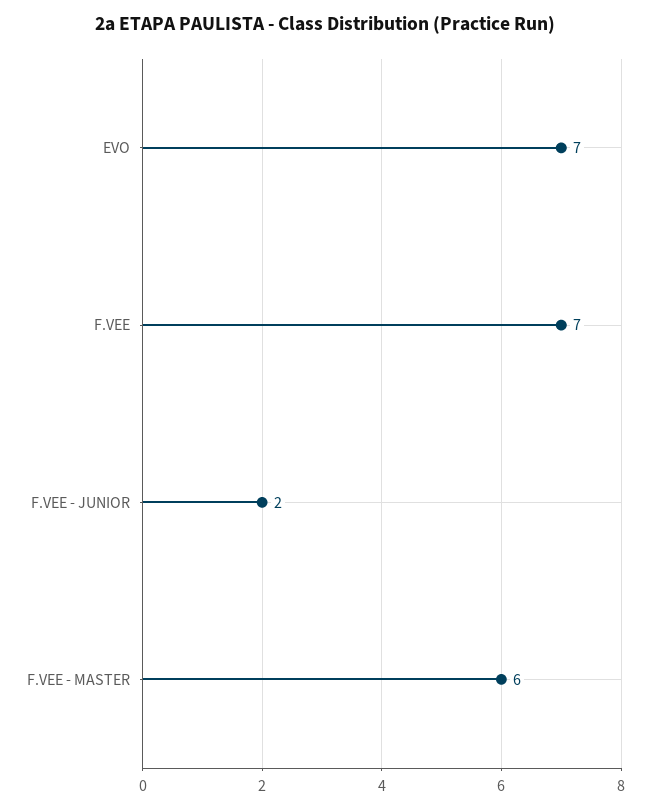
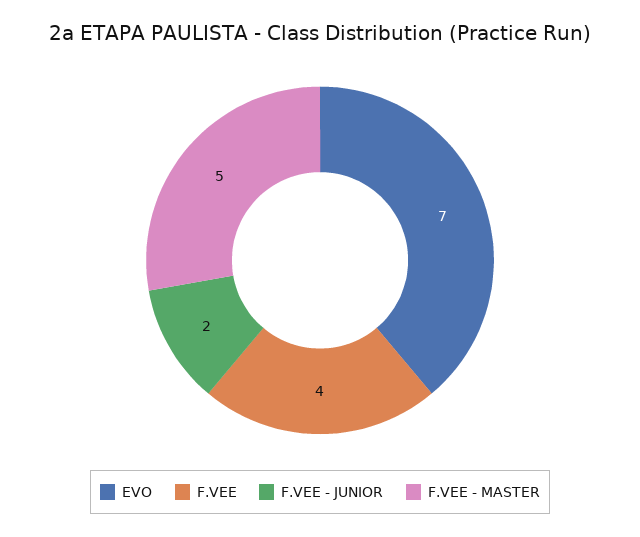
F.VEE: 7 -> 4
F.VEE - MASTER: 6 -> 5

